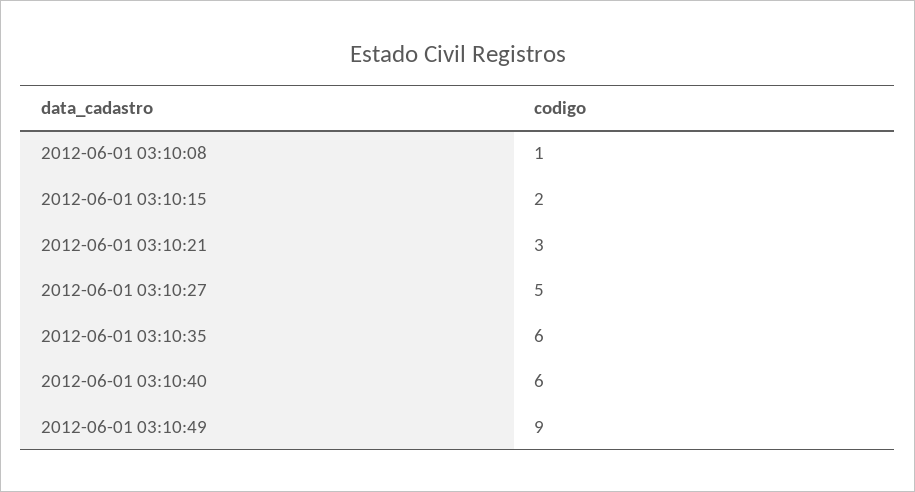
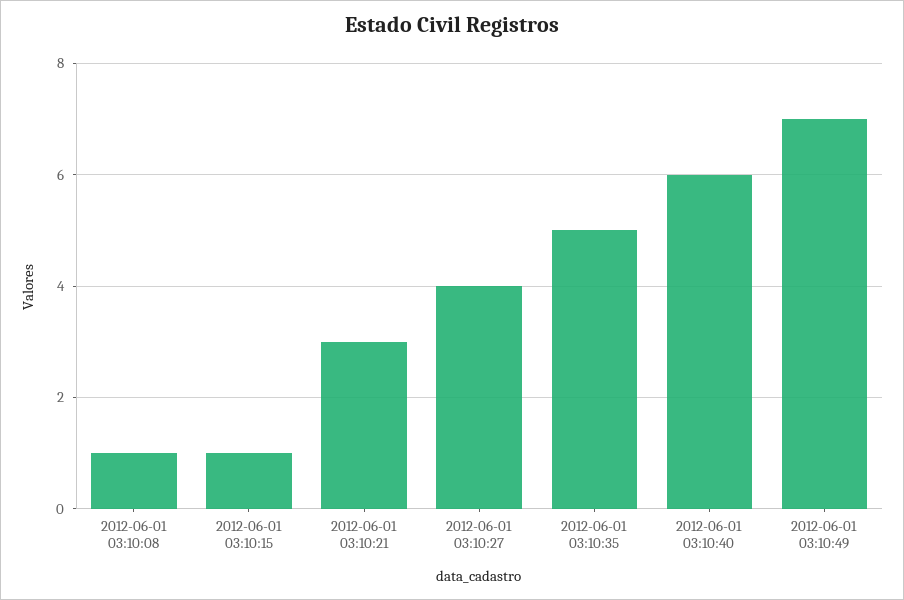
2012-06-01 03:10:15: 2 -> 1
2012-06-01 03:10:27: 5 -> 4
2012-06-01 03:10:35: 6 -> 5
2012-06-01 03:10:49: 9 -> 7

